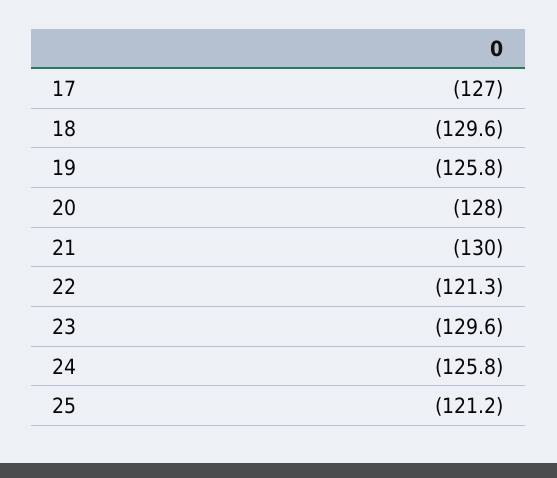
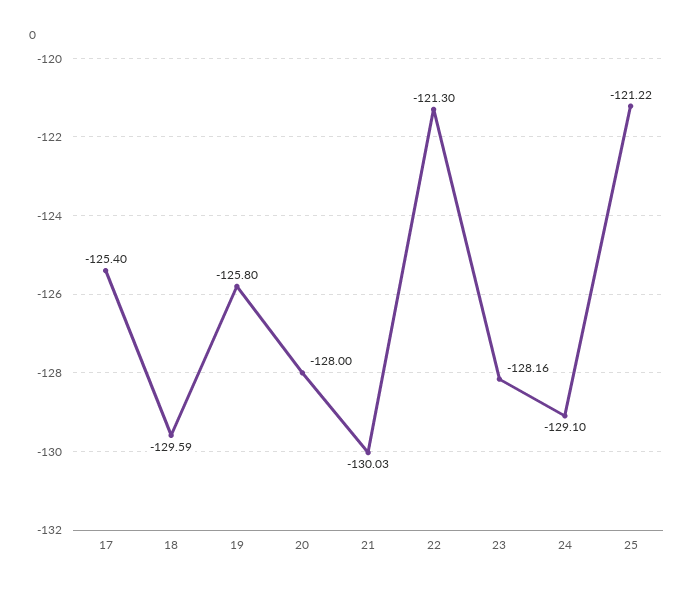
17: -127 -> -125.4
23: -129.6 -> -128.16
24: -125.8 -> -129.1

